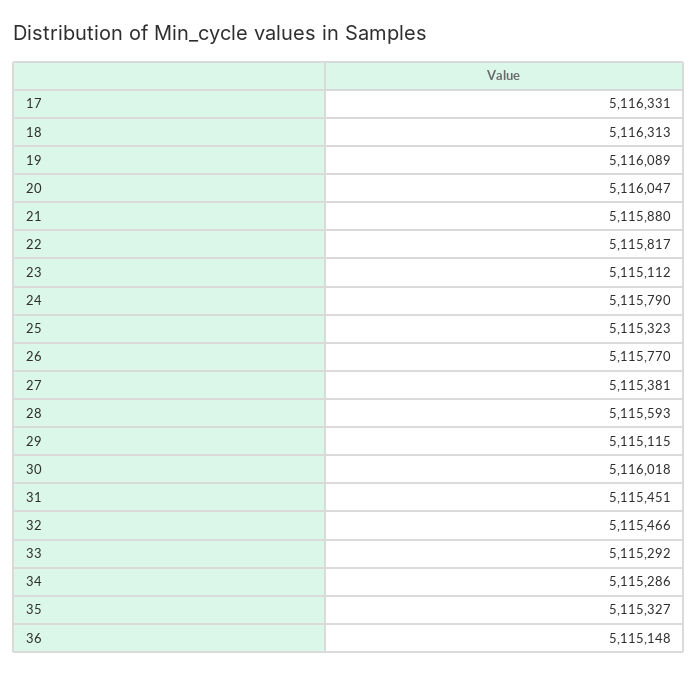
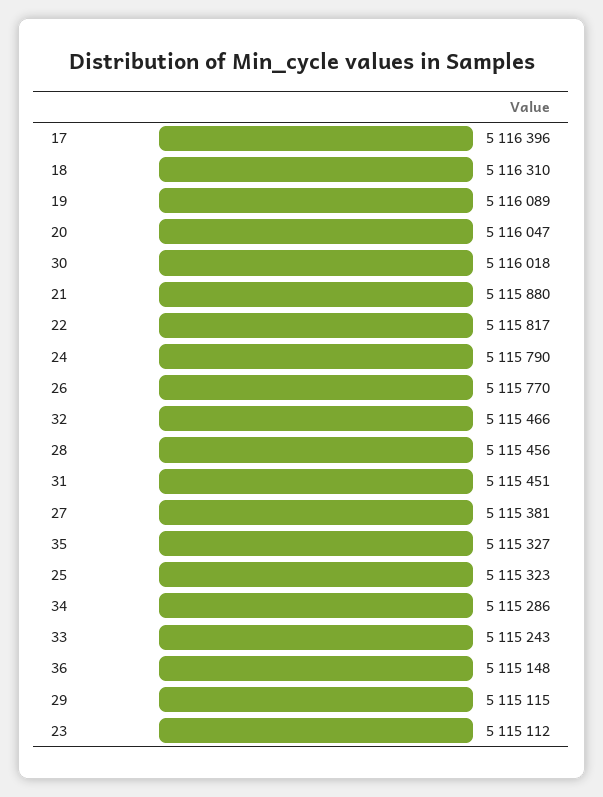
17: 5116331 -> 5116396
18: 5116313 -> 5116310
28: 5115593 -> 5115456
33: 5115292 -> 5115243

